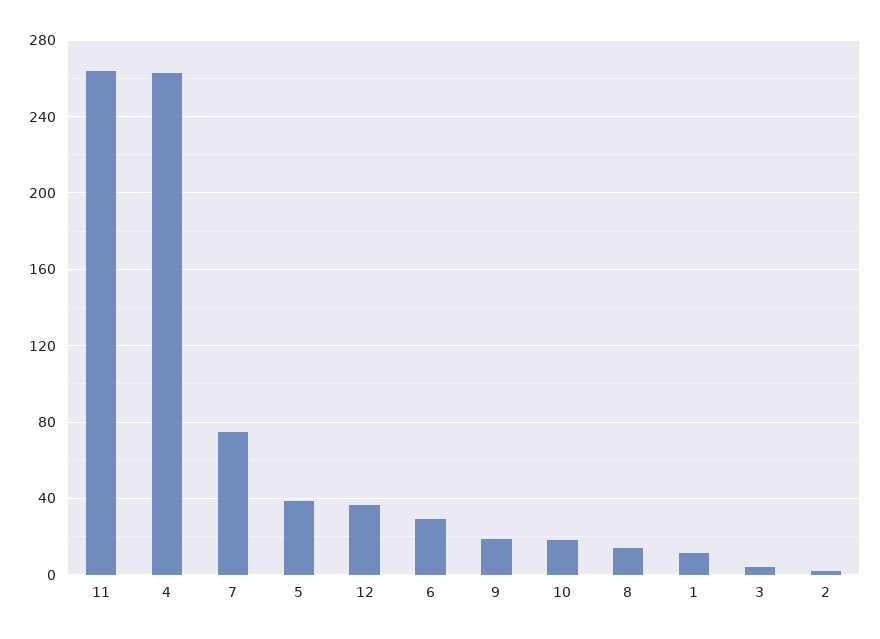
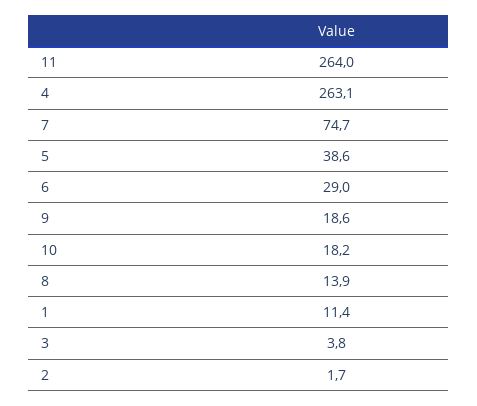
12: 35 -> none

